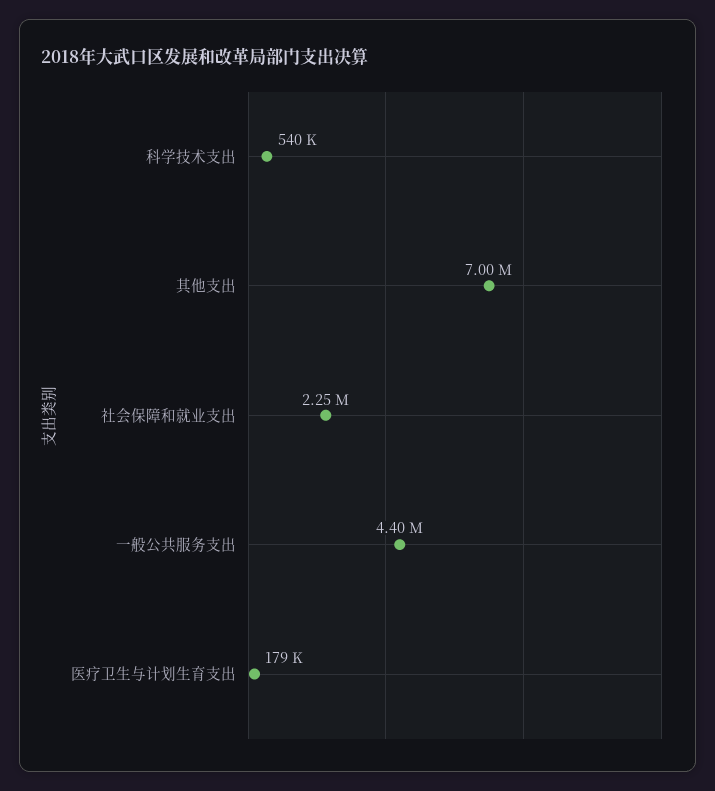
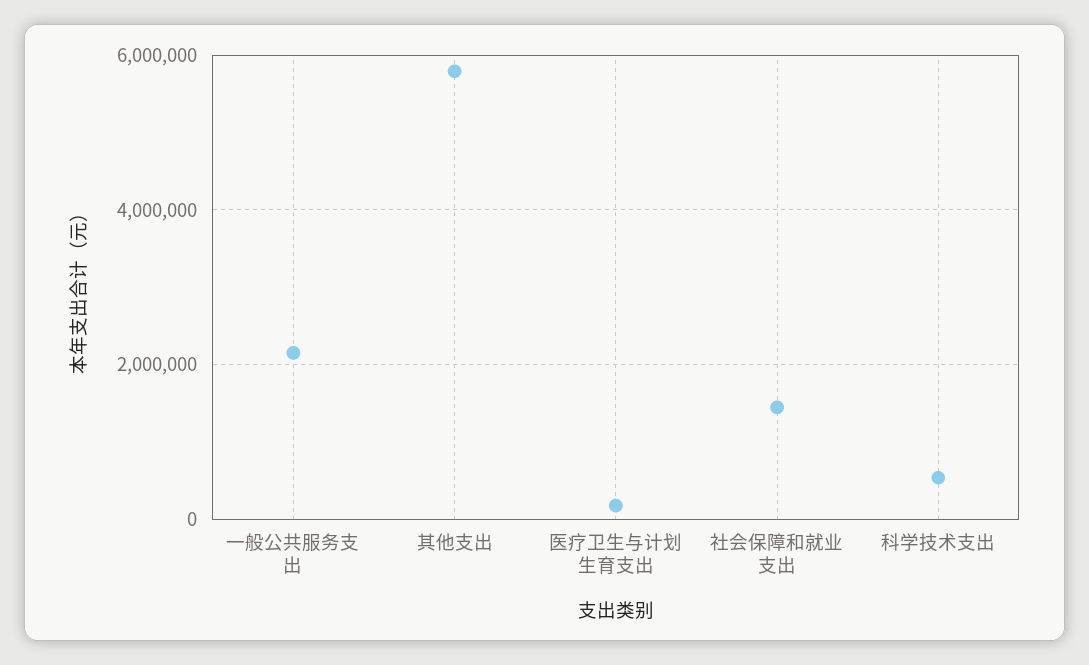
其他支出: 7000000 -> 5800000
社会保障和就业支出: 2250000 -> 1400000
一般公共服务支出: 4400000 -> 2200000

